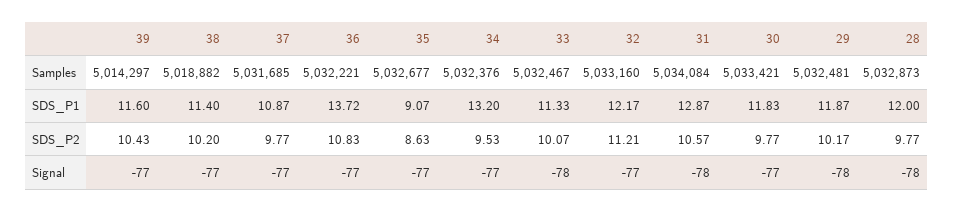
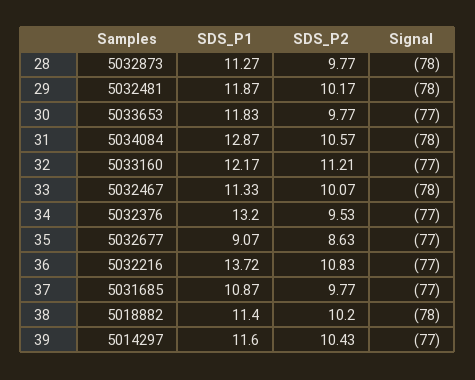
36, Samples: 5032221 -> 5032216
30, Samples: 5033421 -> 5033653
28, SDS_P1: 12 -> 11.27
38, Signal: -77 -> -78

